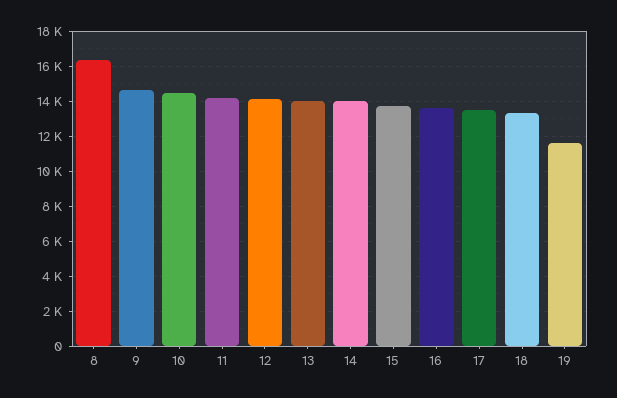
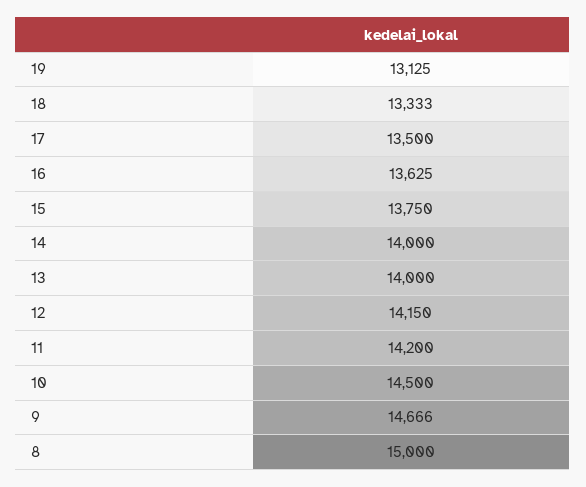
8: 16500 -> 15000
19: 11500 -> 13125

